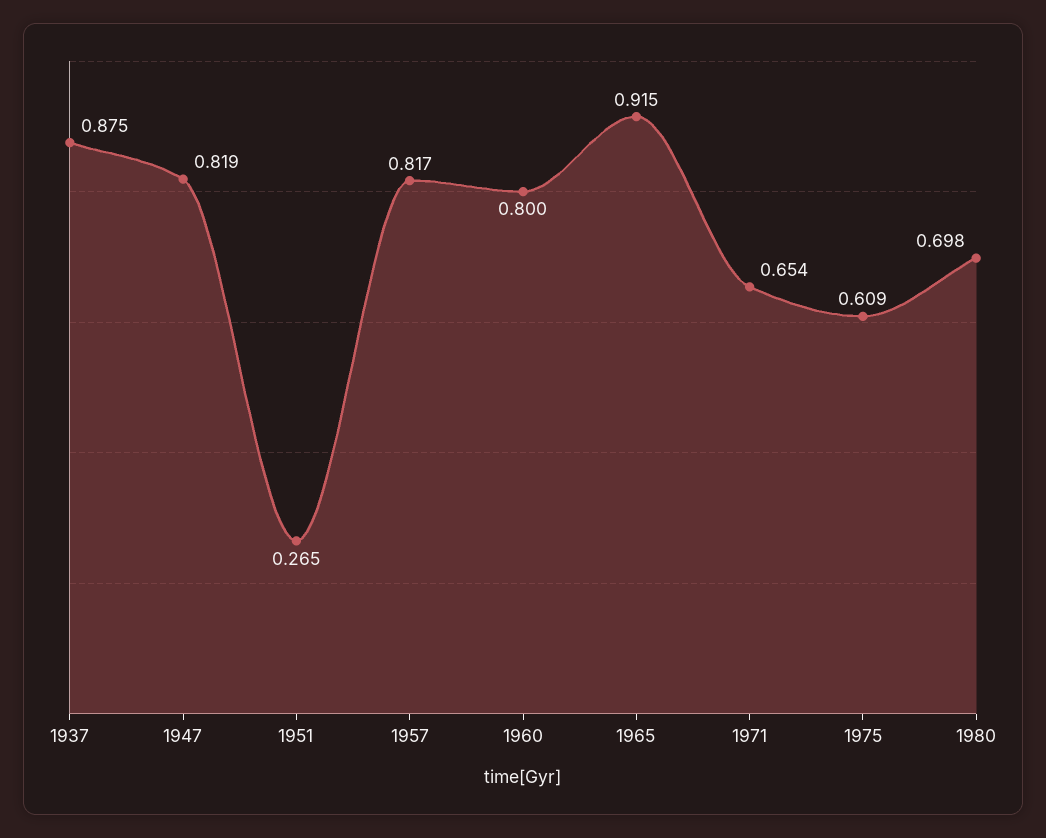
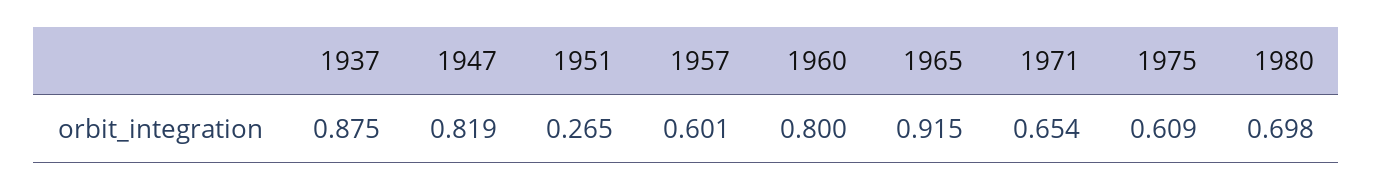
1957: 0.817 -> 0.601

